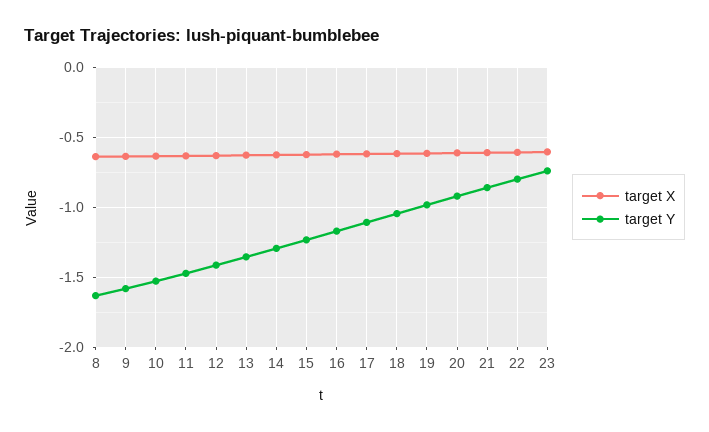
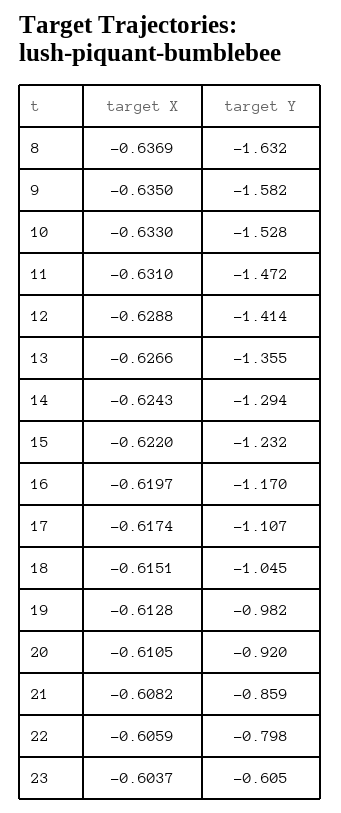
target Y, 23: -0.75 -> -0.605

